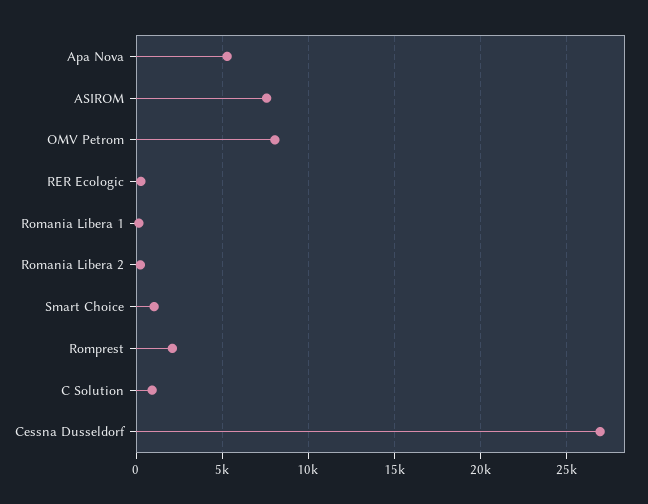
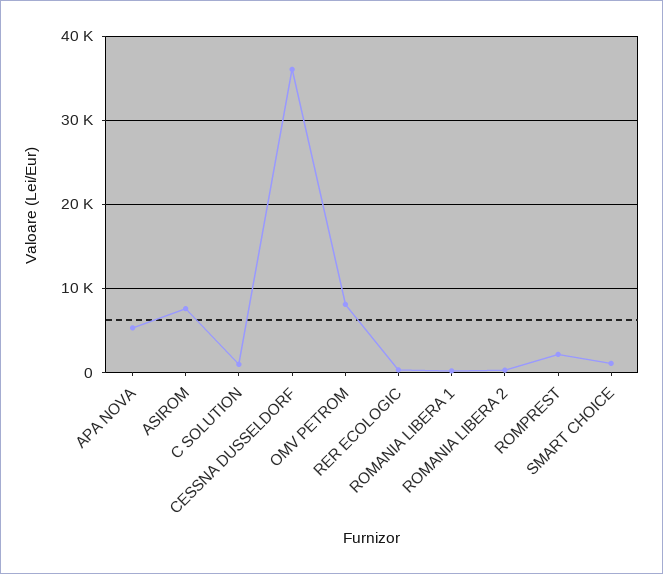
Cessna Dusseldorf: 27000 -> 36000

